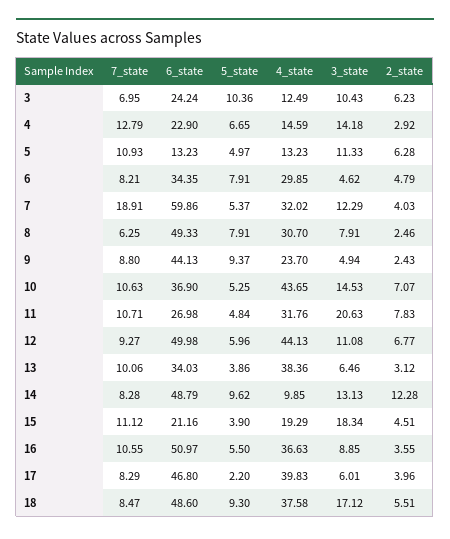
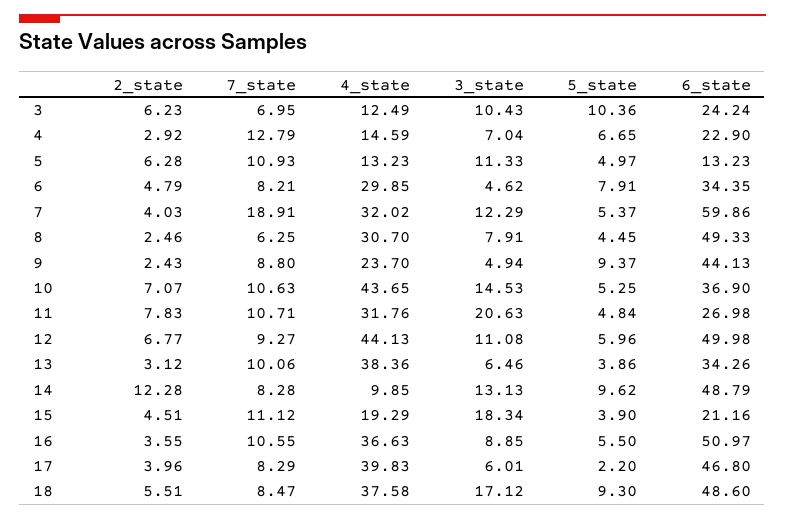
3_state, 4: 14.18 -> 7.04
5_state, 8: 7.91 -> 4.45
6_state, 13: 34.03 -> 34.26

